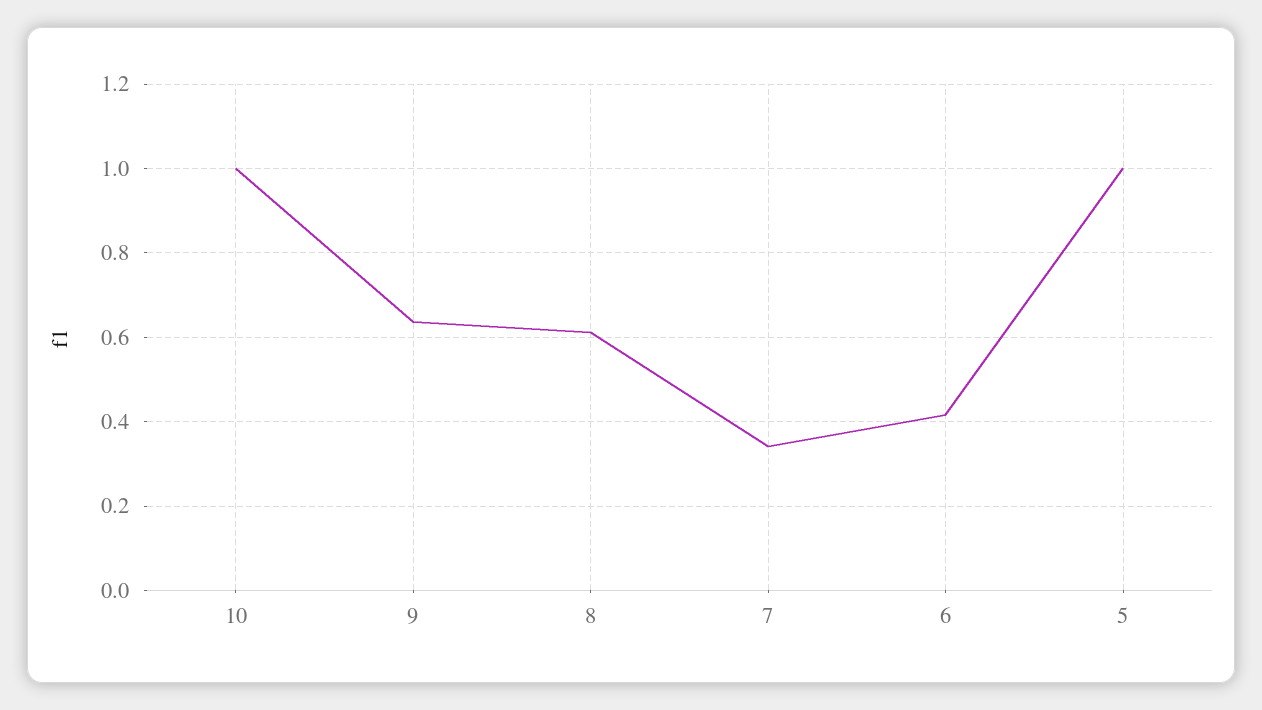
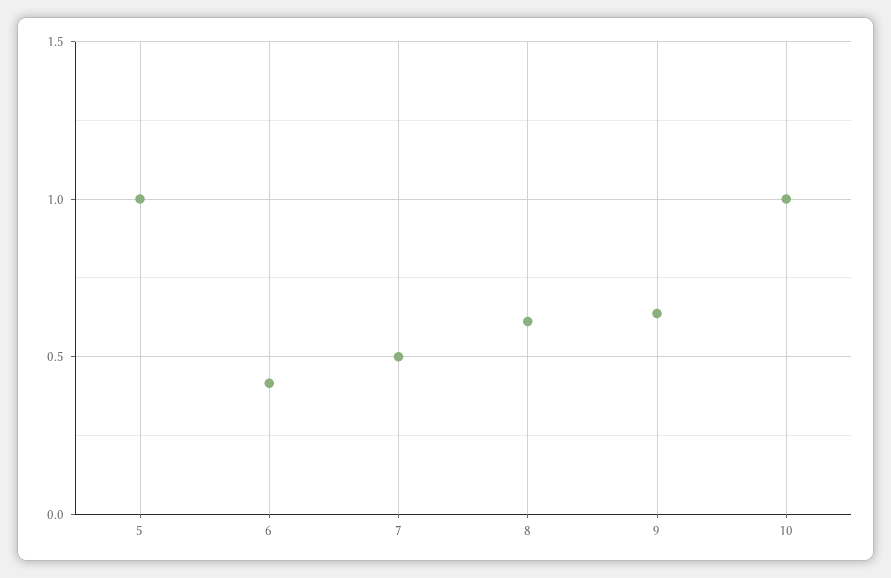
7: 0.34 -> 0.5

